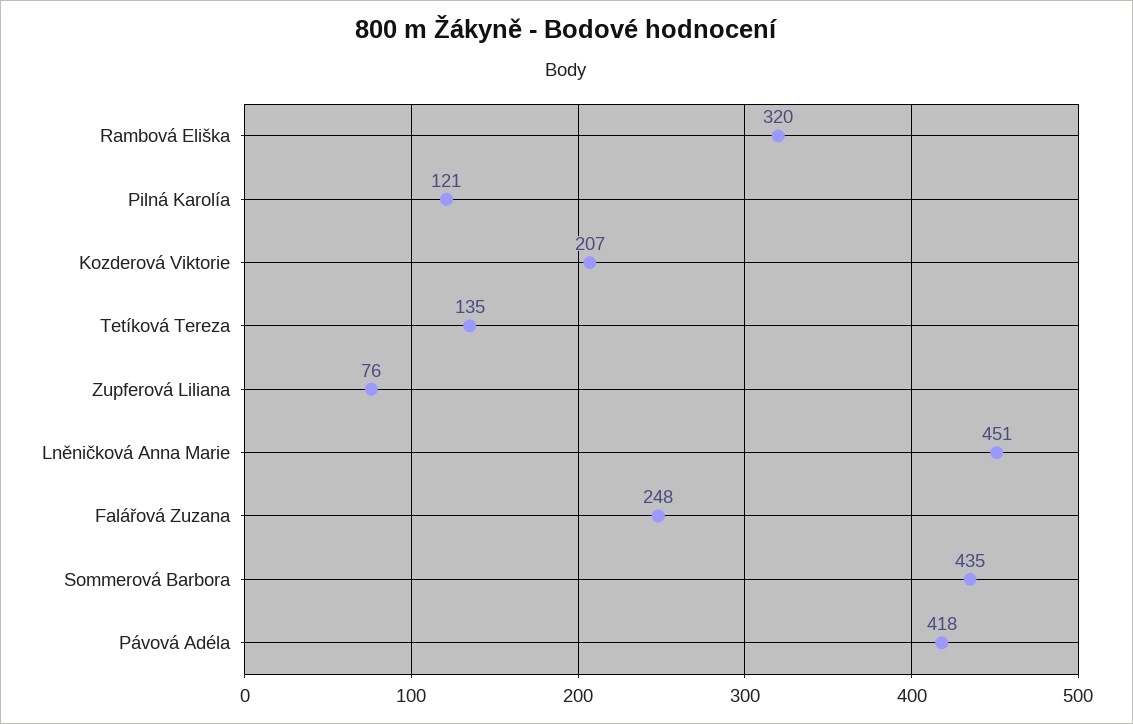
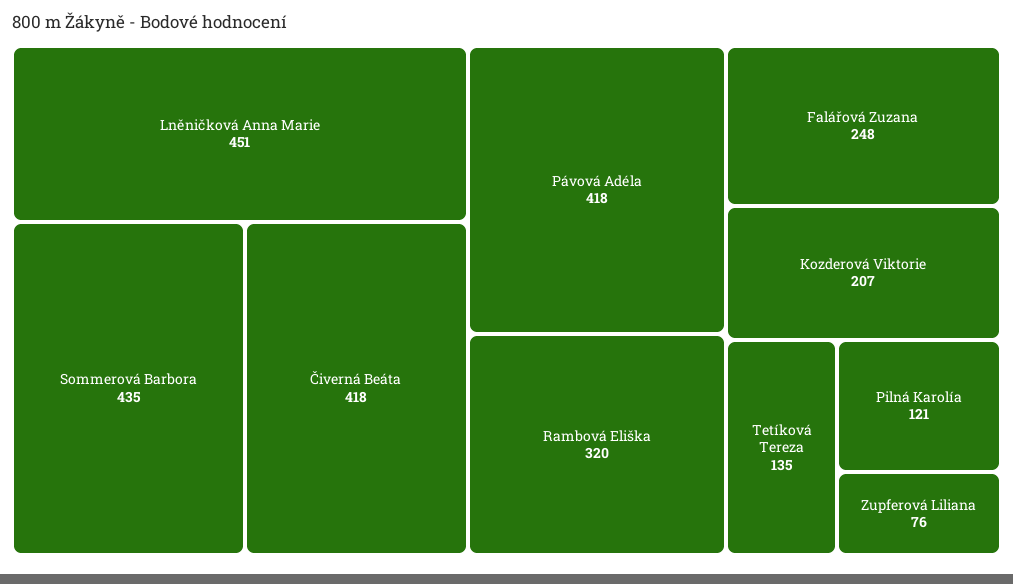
Čiverná Beáta: none -> 418

